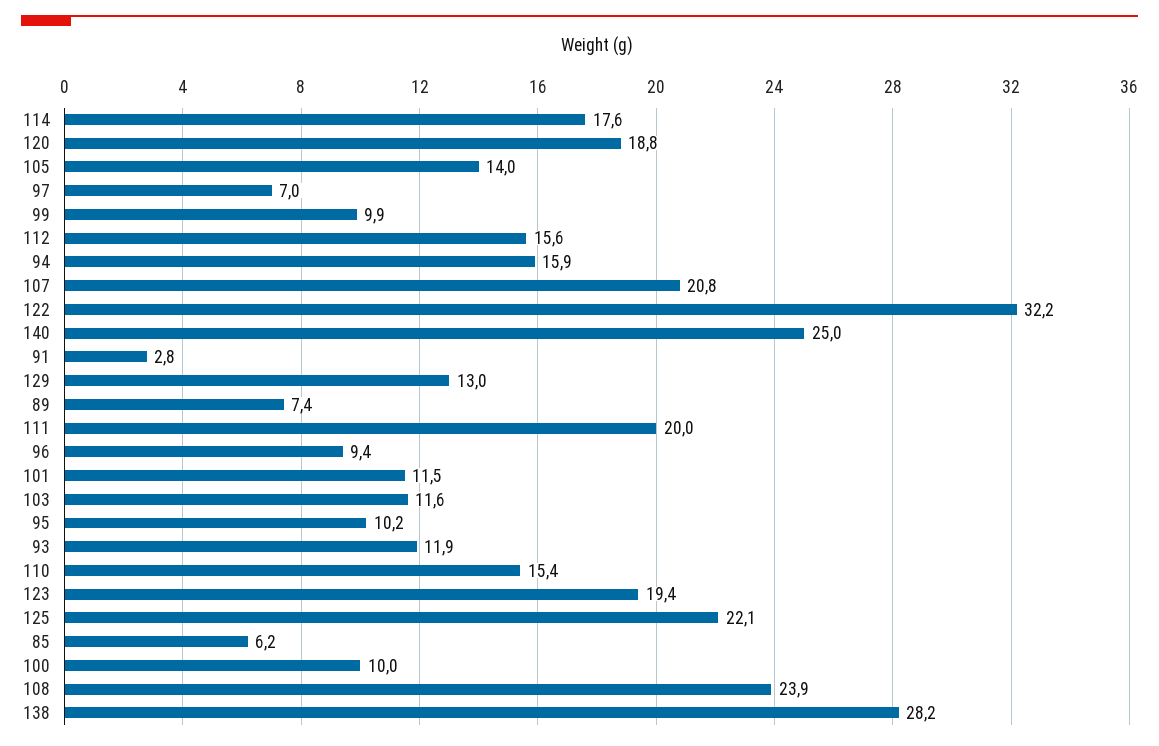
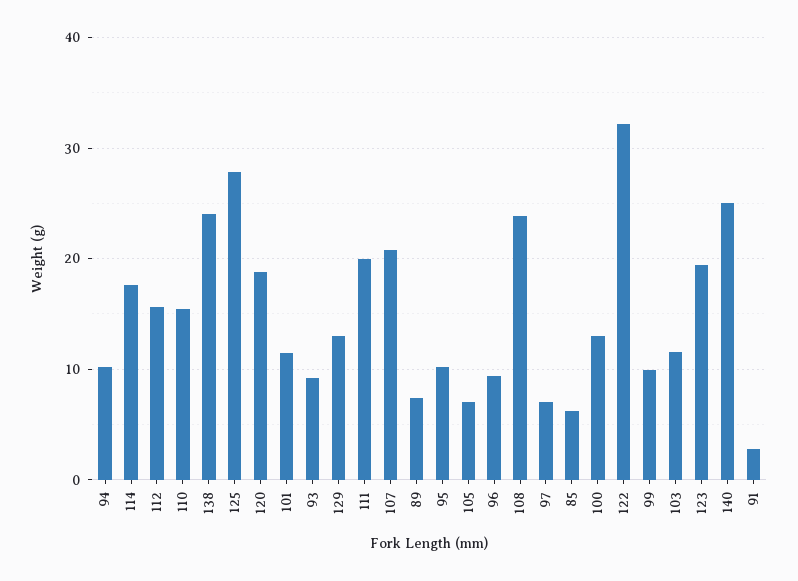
105: 14 -> 7
94: 15.9 -> 10
93: 11.9 -> 9
125: 22.1 -> 28
100: 10 -> 13
138: 28.2 -> 24

